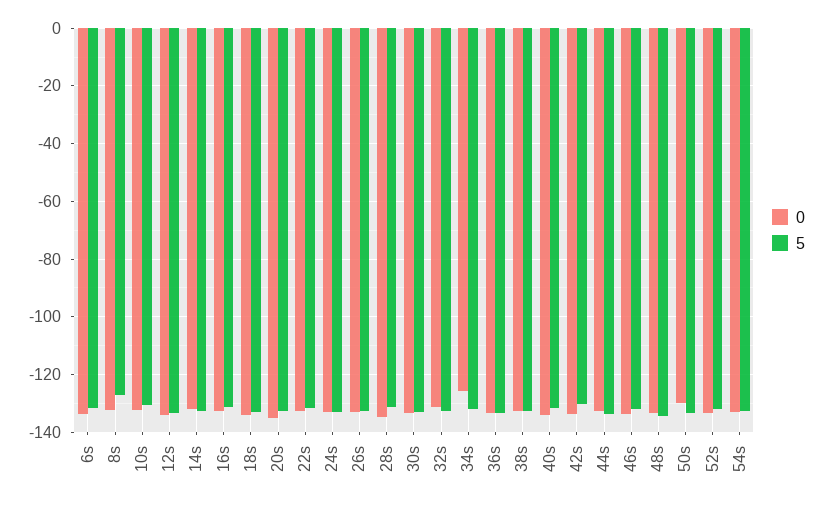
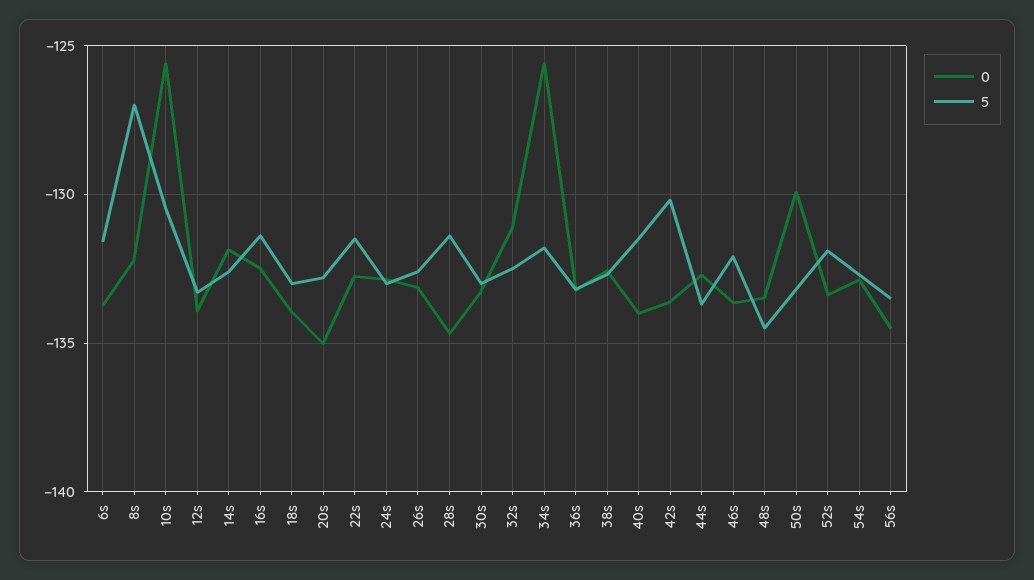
0, 10s: -132.5 -> -125.5
0, 56s: none -> -134.5
5, 56s: none -> -133.5

